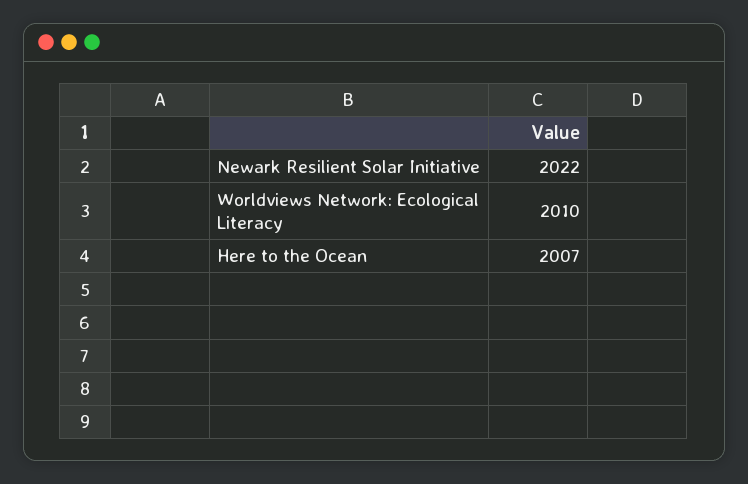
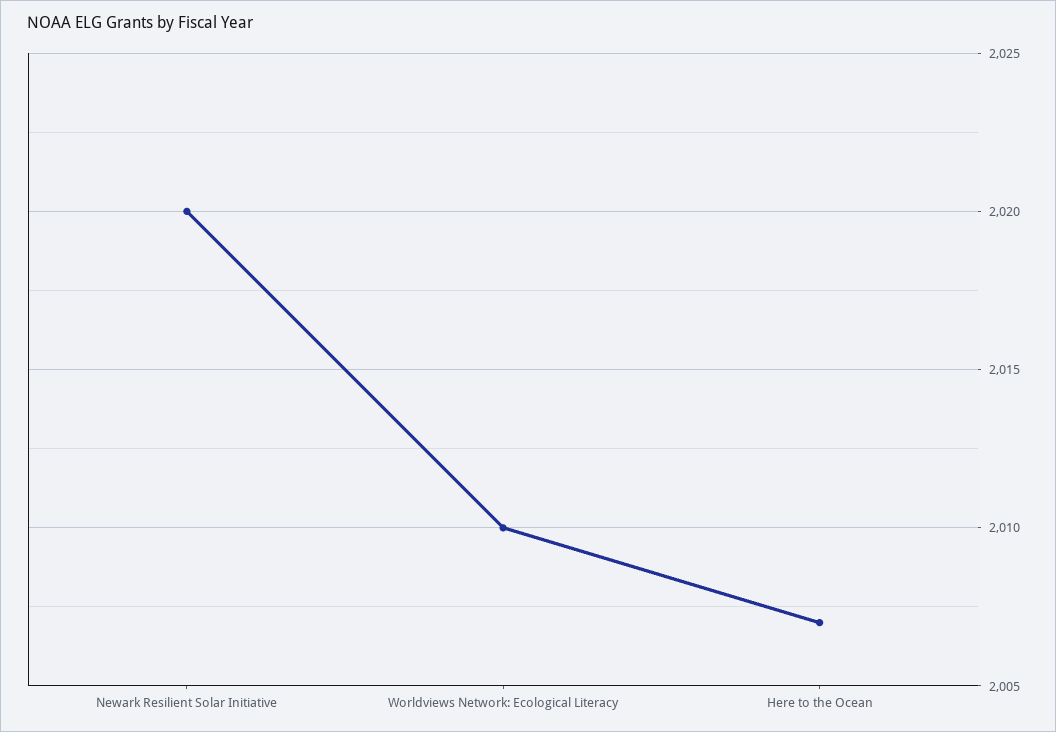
Newark Resilient Solar Initiative: 2022 -> 2020

